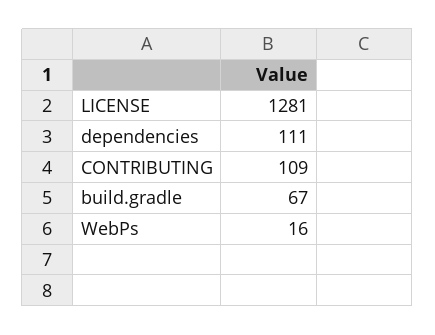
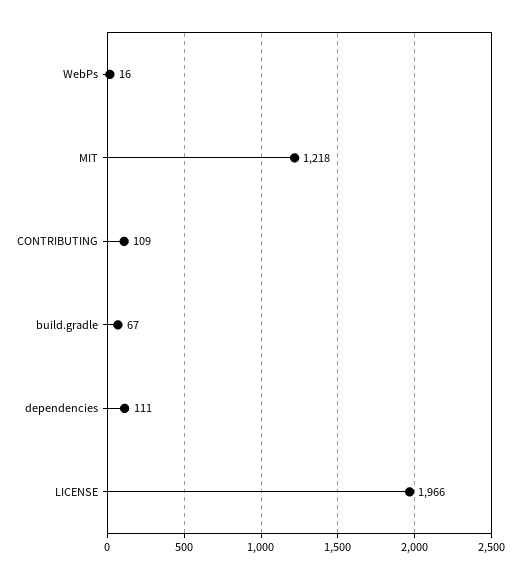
LICENSE: 1281 -> 1966
MIT: none -> 1218

